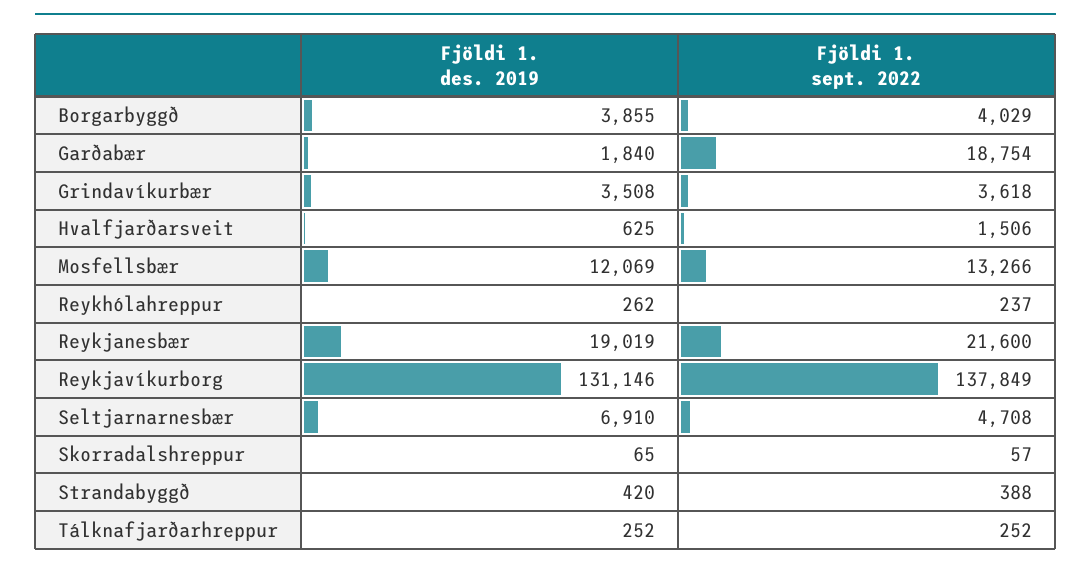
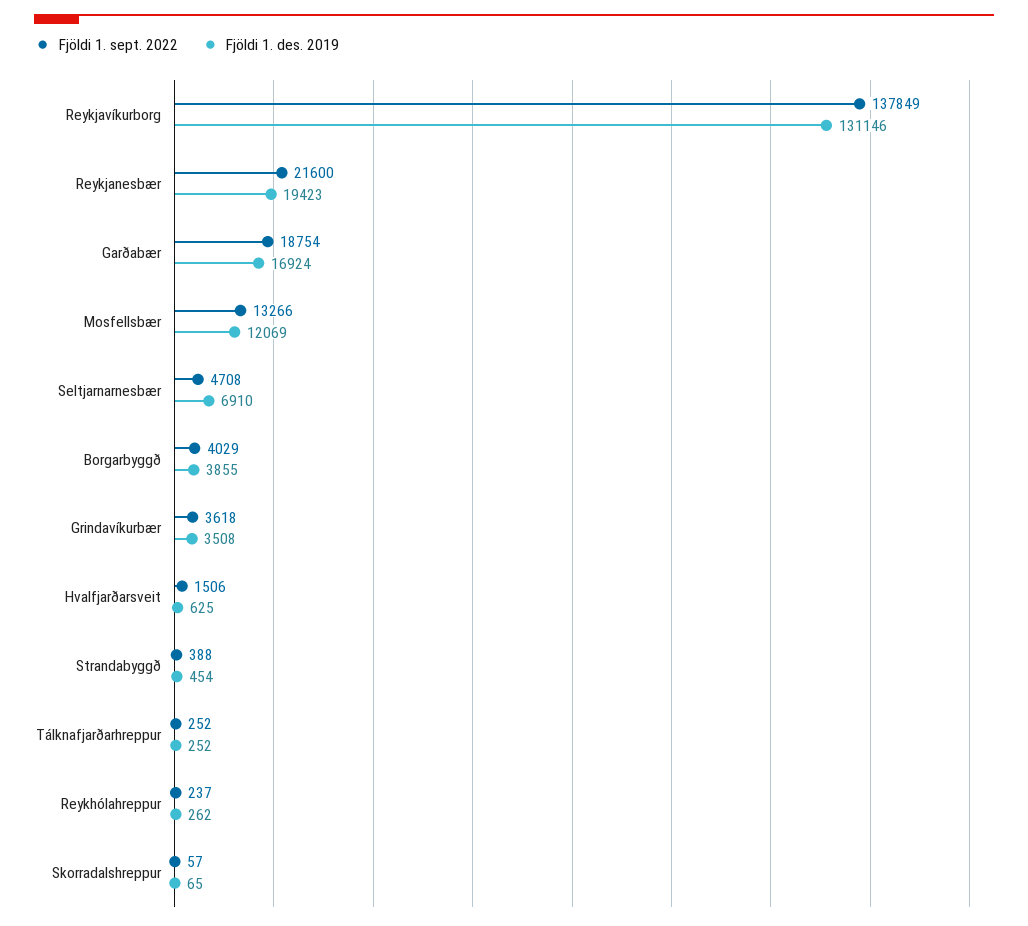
Fjöldi 1. des. 2019, Garðabær: 1840 -> 16924
Fjöldi 1. des. 2019, Reykjanesbær: 19019 -> 19423
Fjöldi 1. des. 2019, Strandabyggð: 420 -> 454

